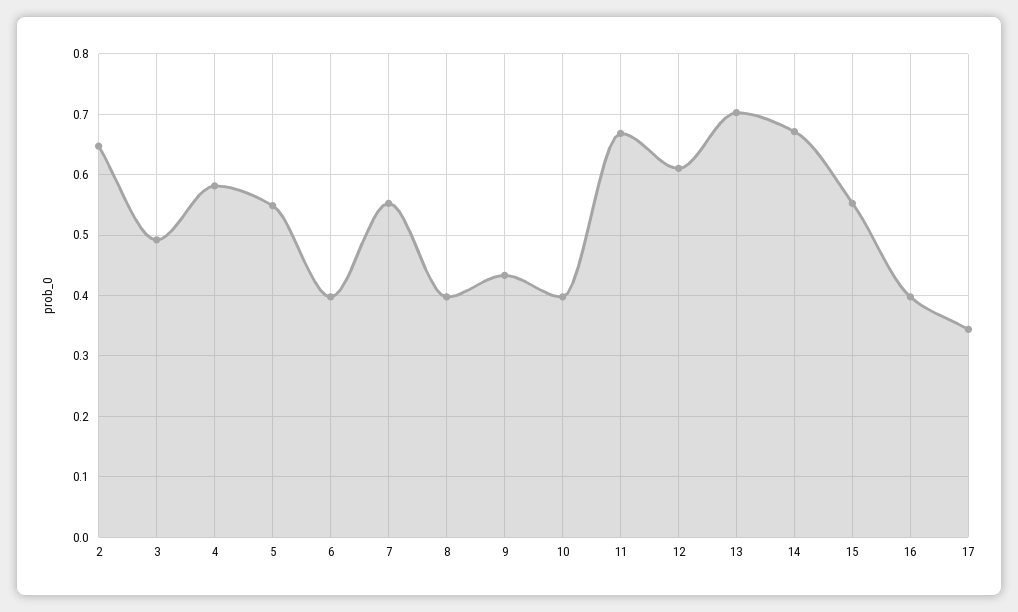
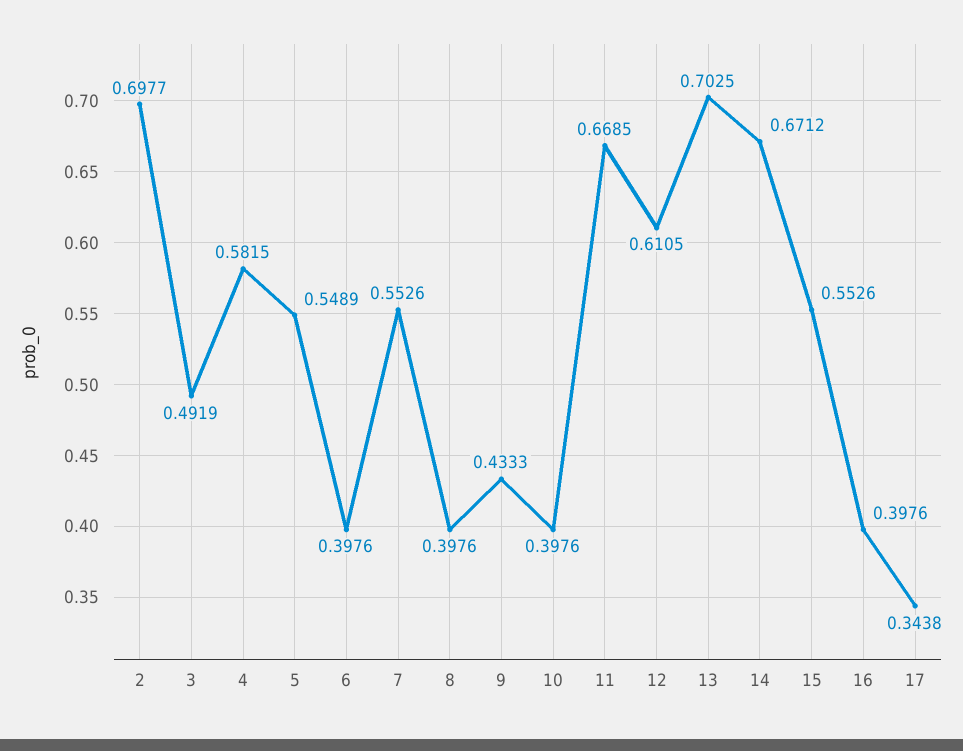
2: 0.65 -> 0.6977

